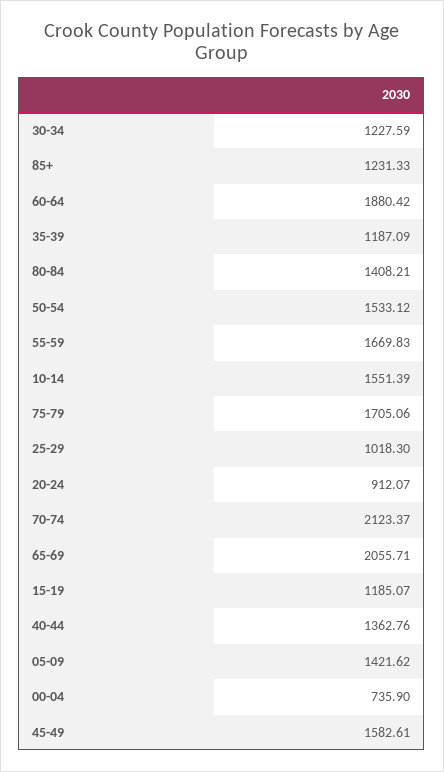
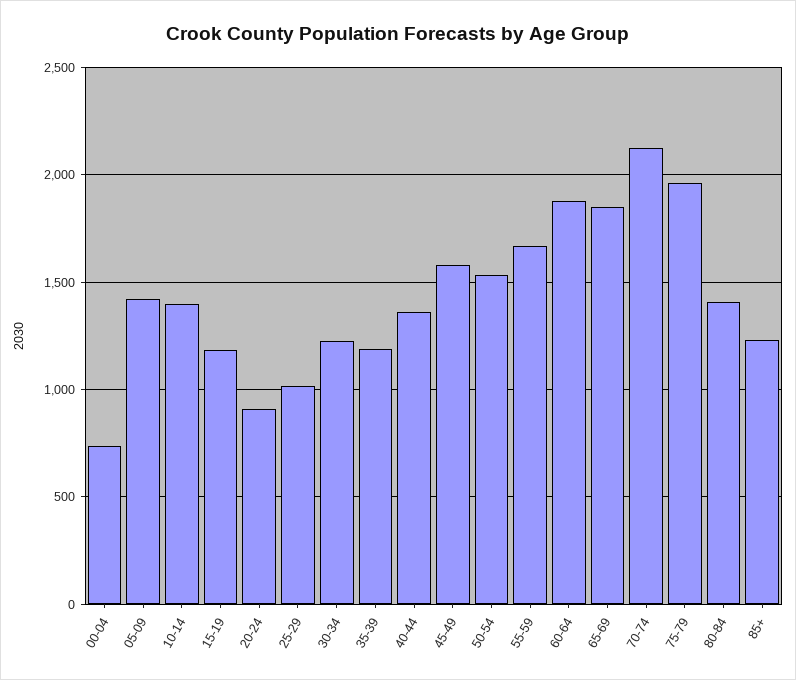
10-14: 1551.39 -> 1400
75-79: 1705.06 -> 1950
65-69: 2055.71 -> 1850

